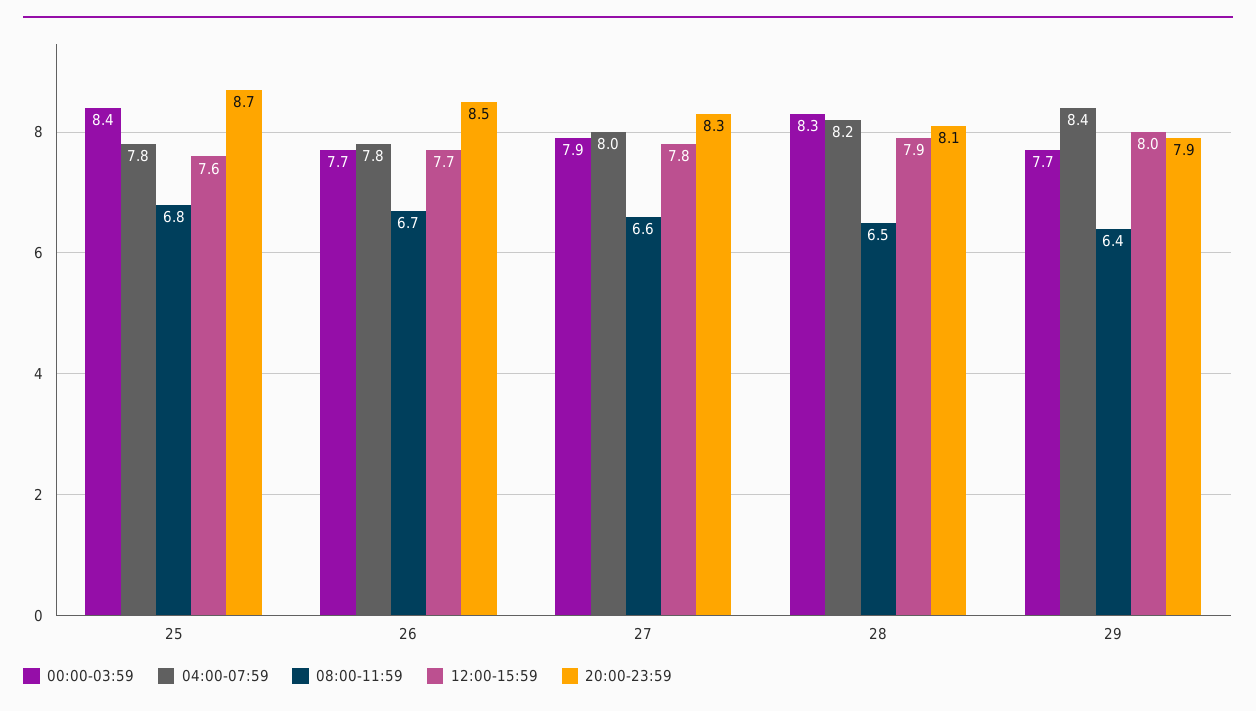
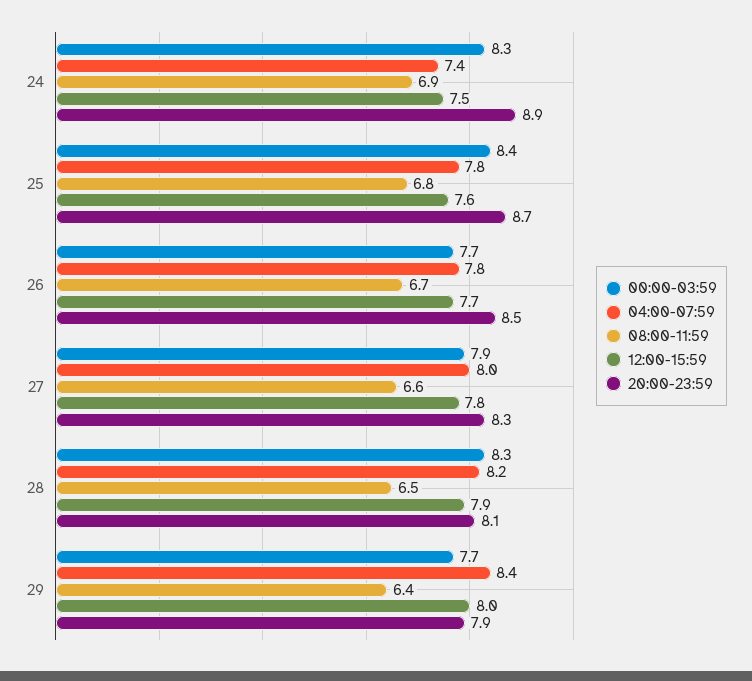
00:00-03:59, 24: none -> 8.3
04:00-07:59, 24: none -> 7.4
08:00-11:59, 24: none -> 6.9
12:00-15:59, 24: none -> 7.5
20:00-23:59, 24: none -> 8.9

